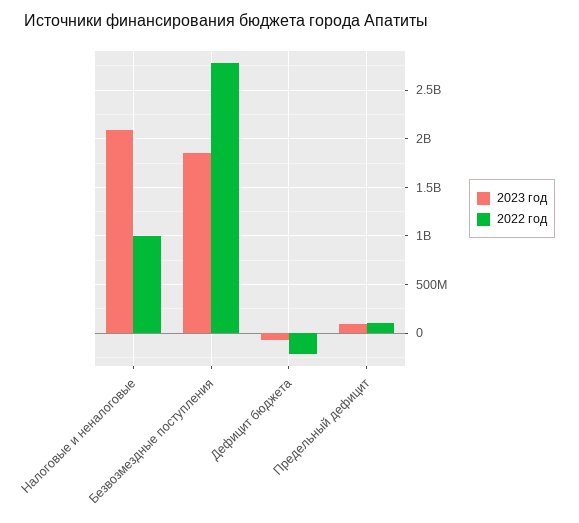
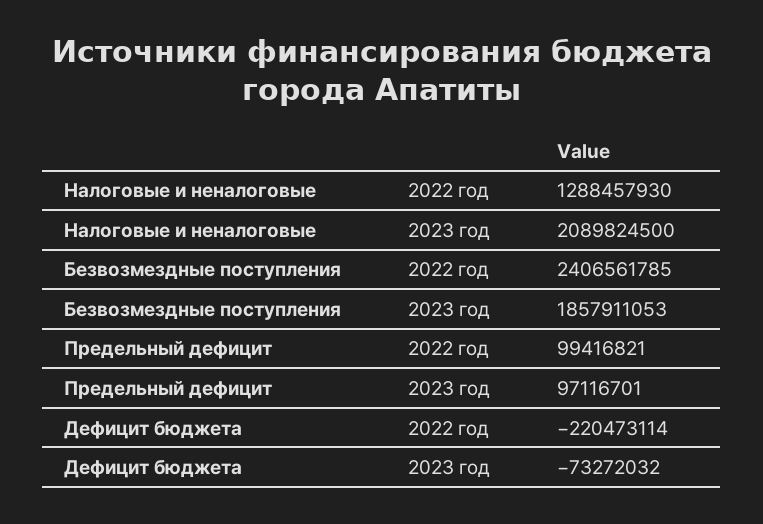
2022 год, Налоговые и неналоговые: 1000000000 -> 1288457930
2022 год, Безвозмездные поступления: 2800000000 -> 2406561785

